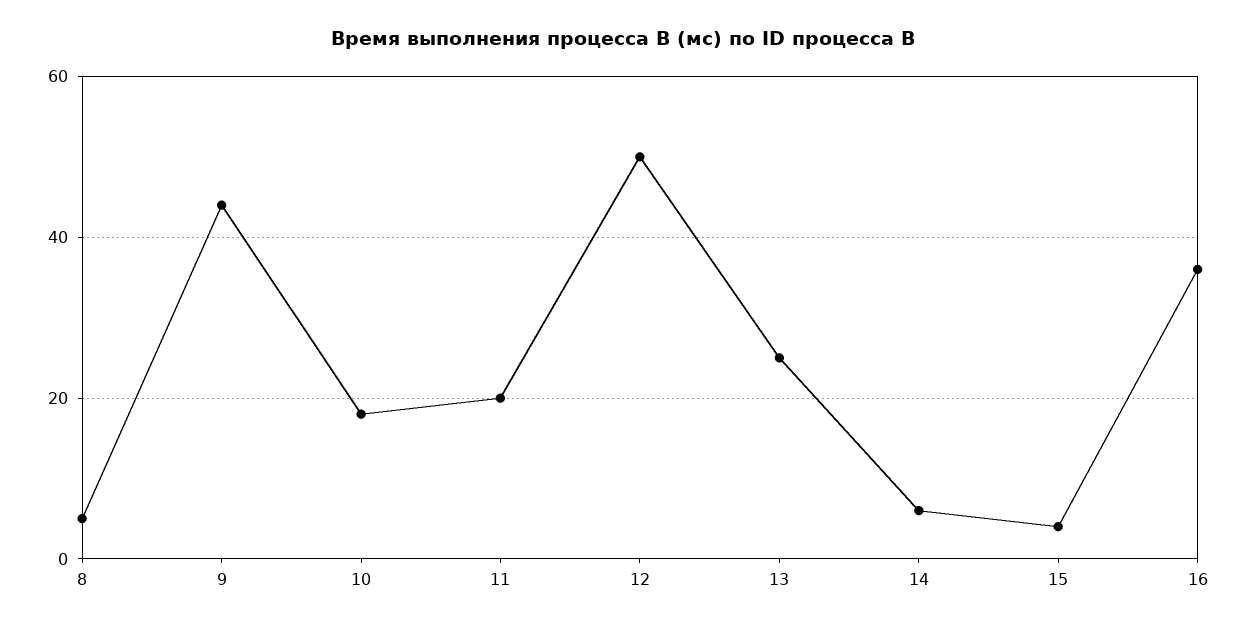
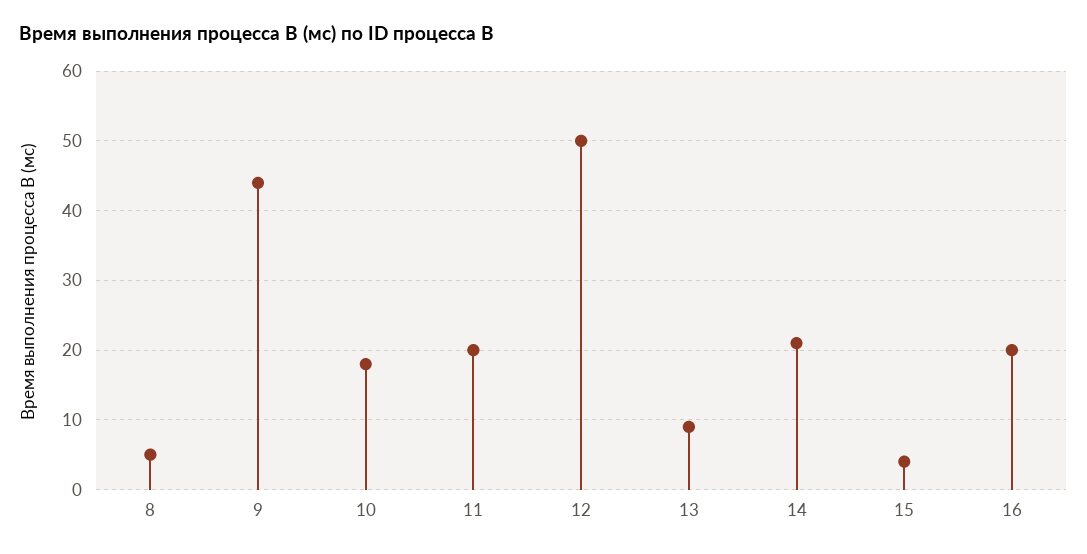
13: 25 -> 9
14: 5 -> 21
16: 35 -> 20

